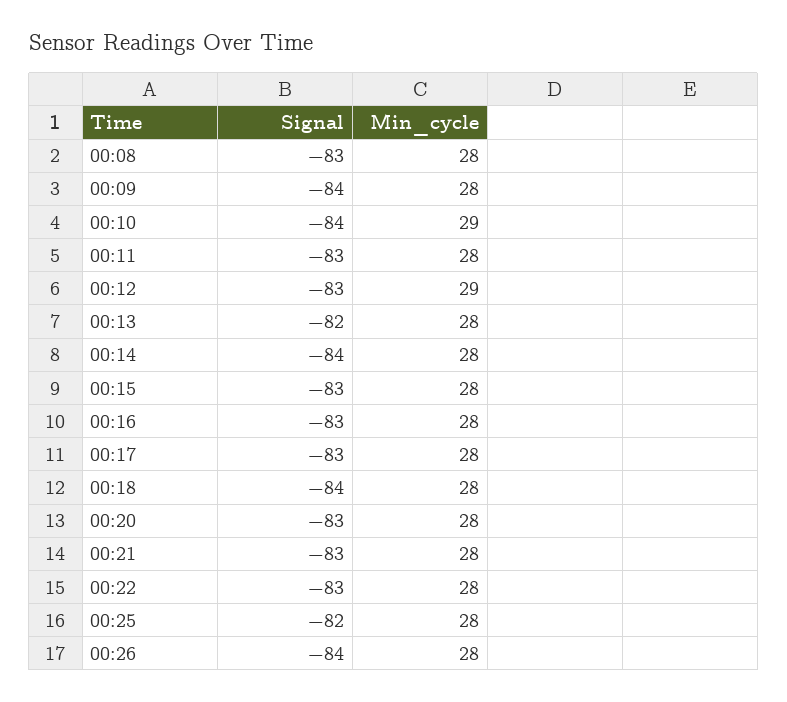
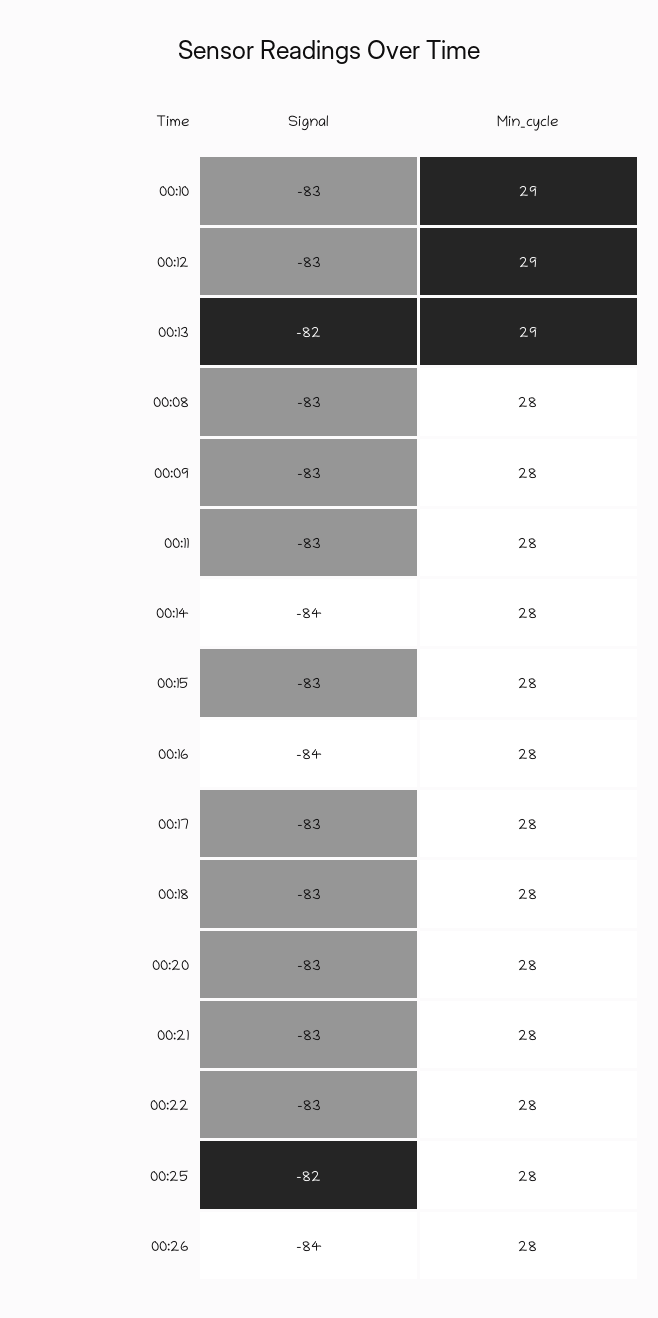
Signal, 00:09: -84 -> -83
Signal, 00:10: -84 -> -83
Min_cycle, 00:13: 28 -> 29
Signal, 00:16: -83 -> -84
Signal, 00:18: -84 -> -83

